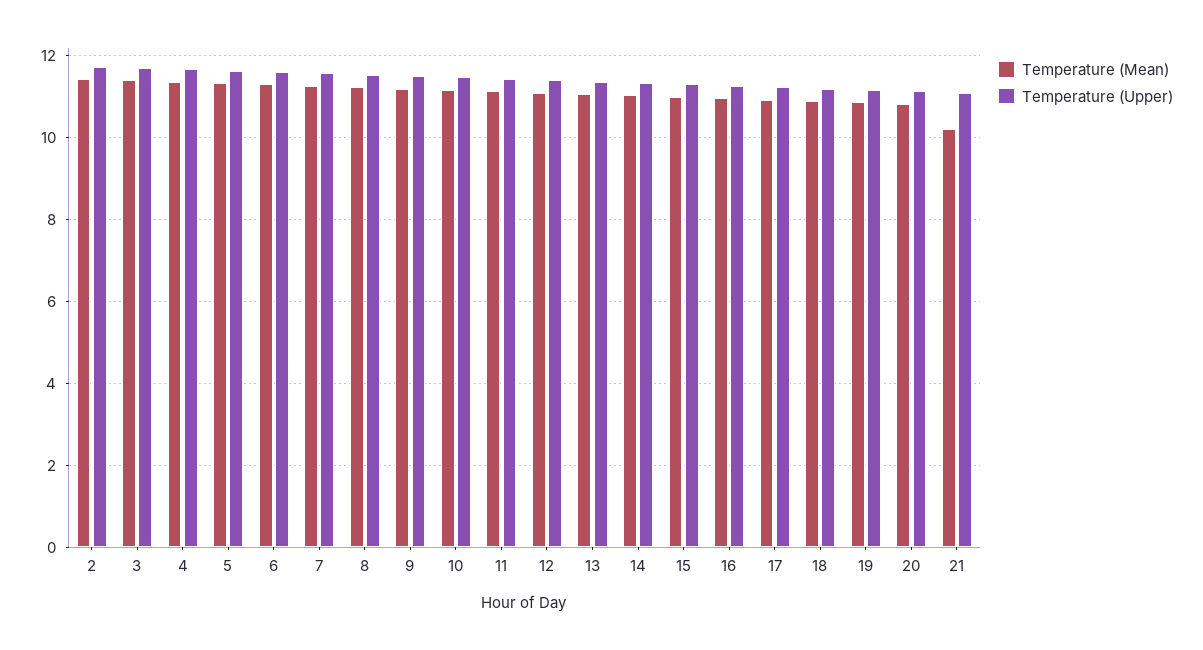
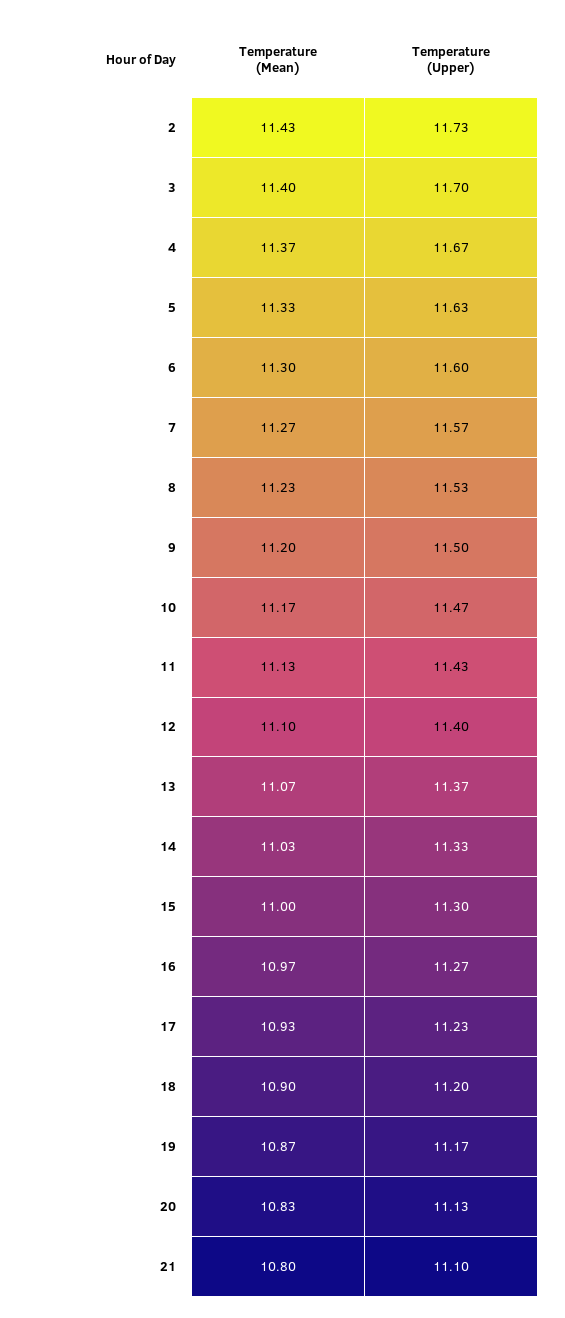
Temperature (Mean), 21: 10.2 -> 10.8

